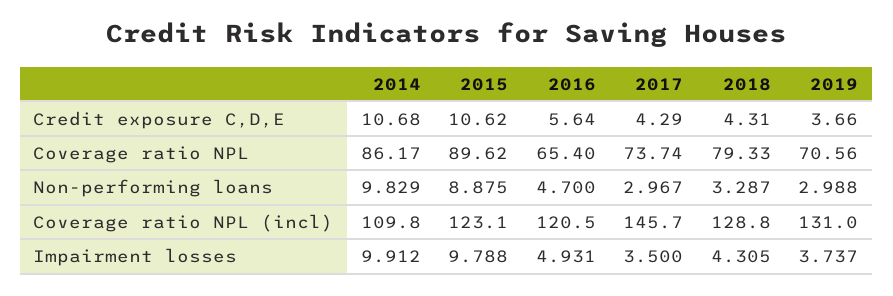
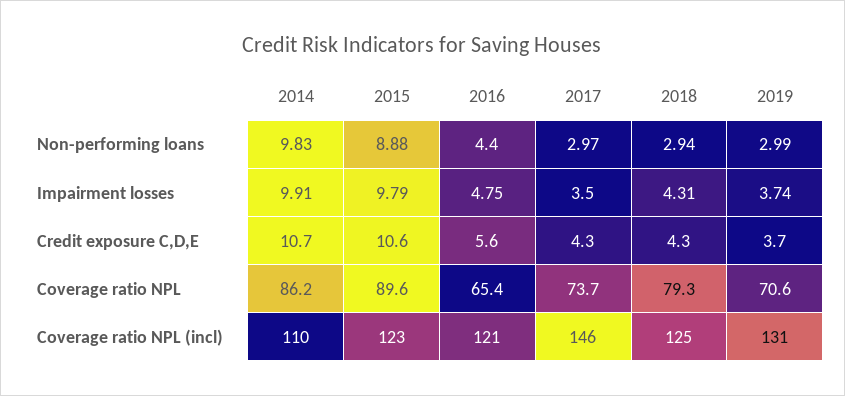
2016, Non-performing loans: 4.7 -> 4.4
2018, Non-performing loans: 3.287 -> 2.94
2018, Coverage ratio NPL (incl): 128.8 -> 125
2016, Impairment losses: 4.931 -> 4.75

